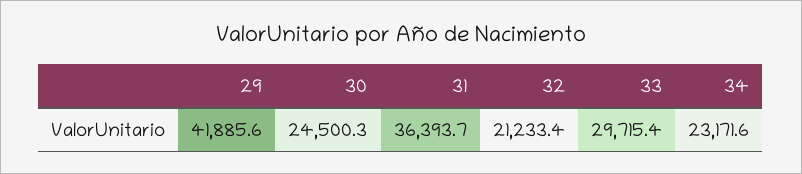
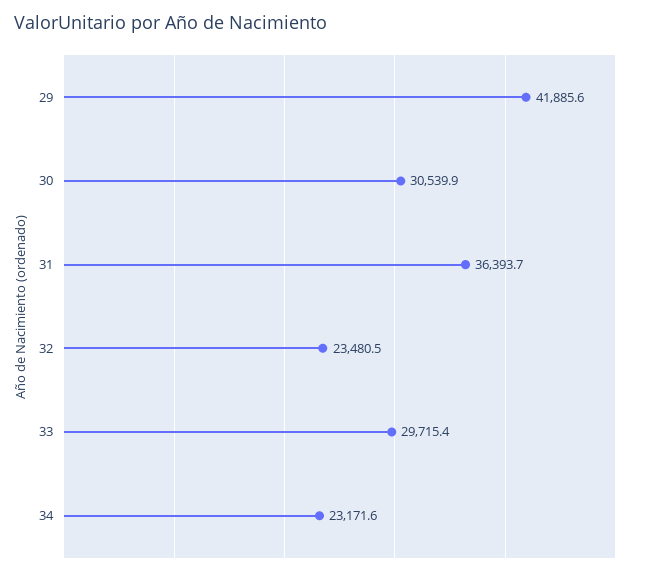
30: 24500.3 -> 30539.9
32: 21233.4 -> 23480.5

